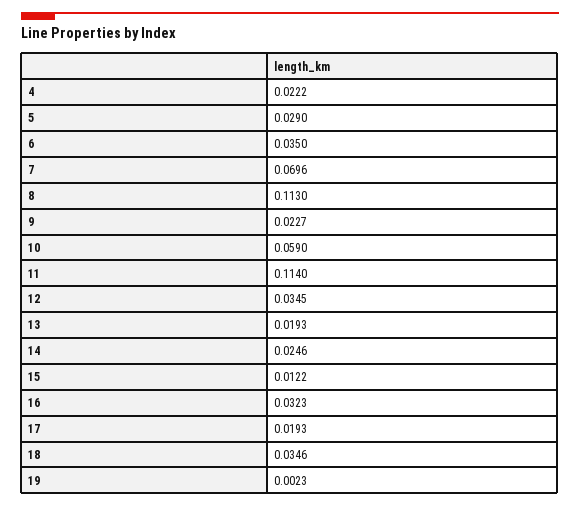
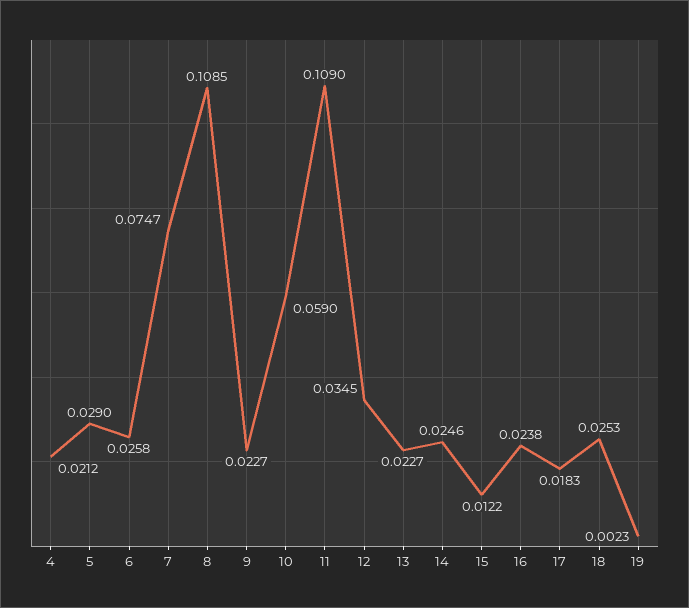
4: 0.0222 -> 0.0212
6: 0.035 -> 0.0258
7: 0.0696 -> 0.0747
8: 0.113 -> 0.1085
11: 0.114 -> 0.109
13: 0.0193 -> 0.0227
16: 0.0323 -> 0.0238
17: 0.0193 -> 0.0183
18: 0.0346 -> 0.0253

